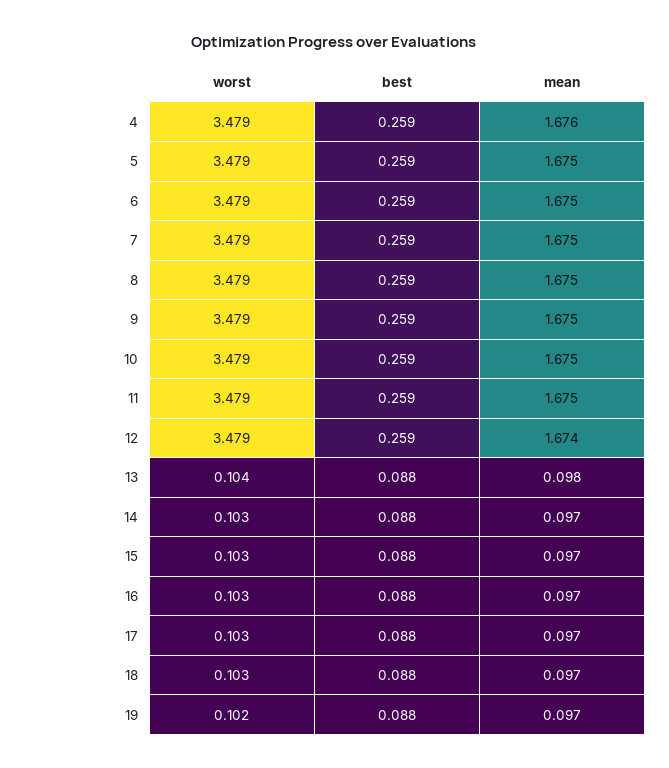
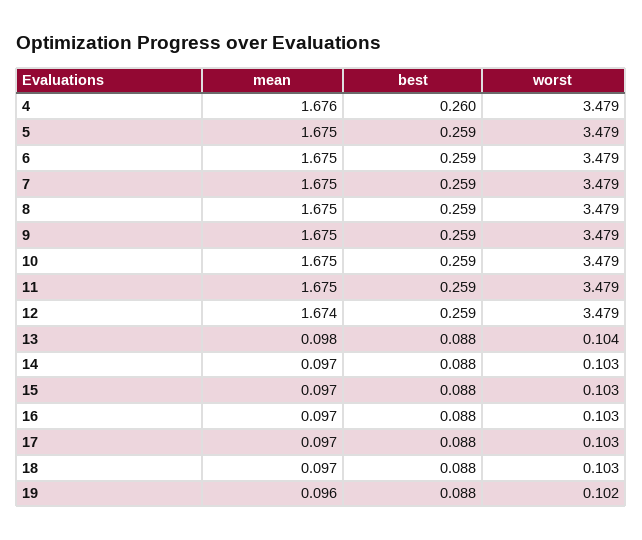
best, 4: 0.259 -> 0.26
mean, 19: 0.097 -> 0.096

